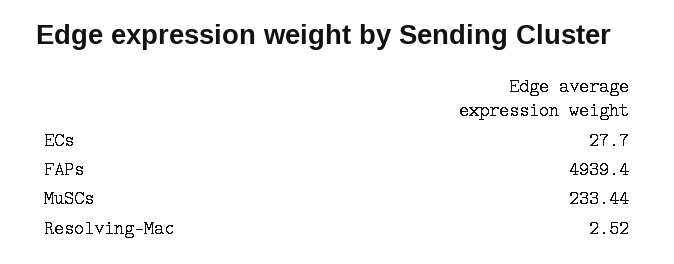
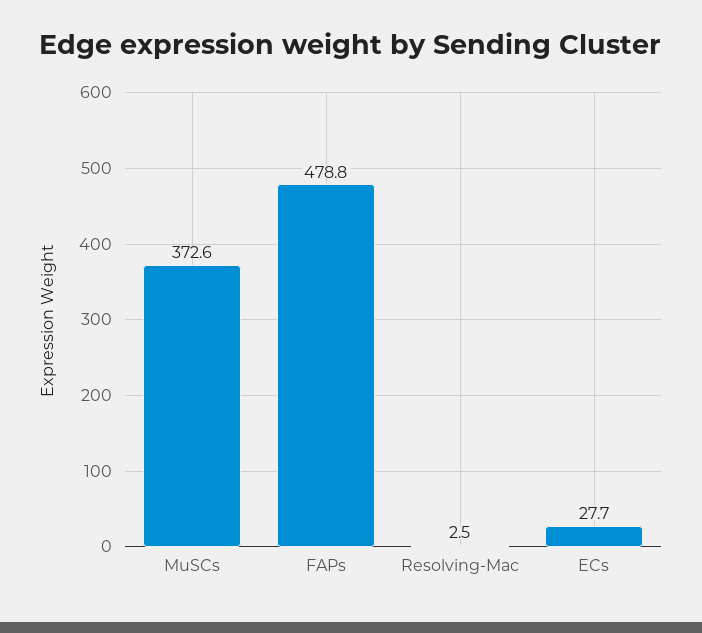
FAPs: 4939.4 -> 478.8
MuSCs: 233.44 -> 372.6

